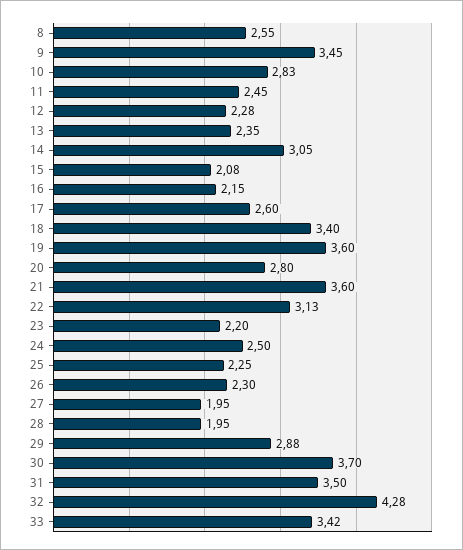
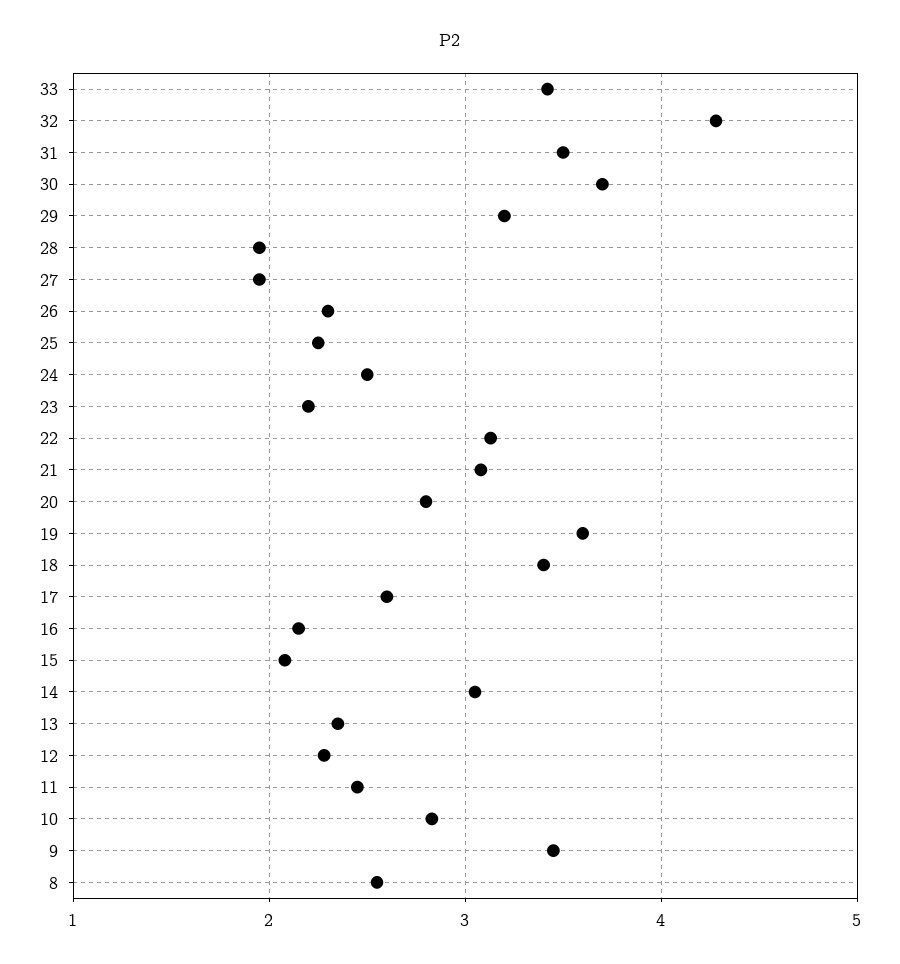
21: 3.6 -> 3.1
29: 2.88 -> 3.2

